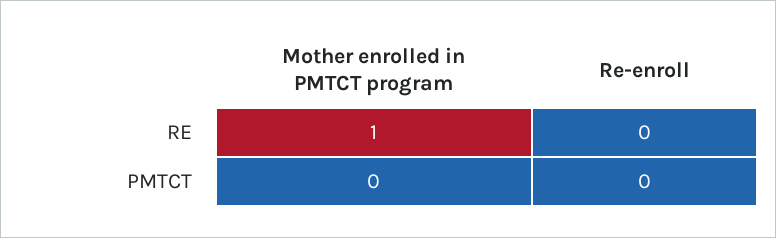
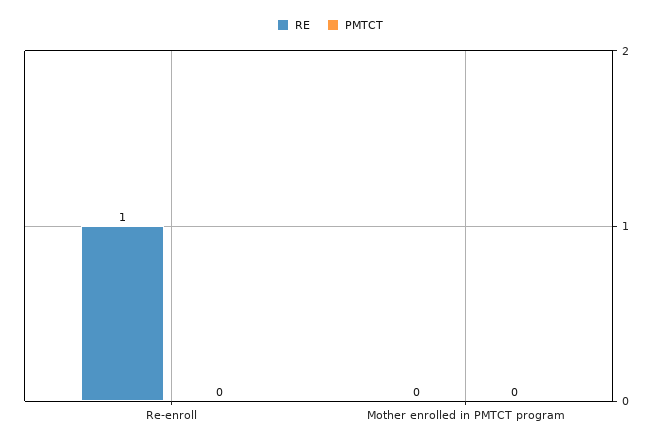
RE, Mother enrolled in PMTCT program: 1 -> 0
RE, Re-enroll: 0 -> 1

